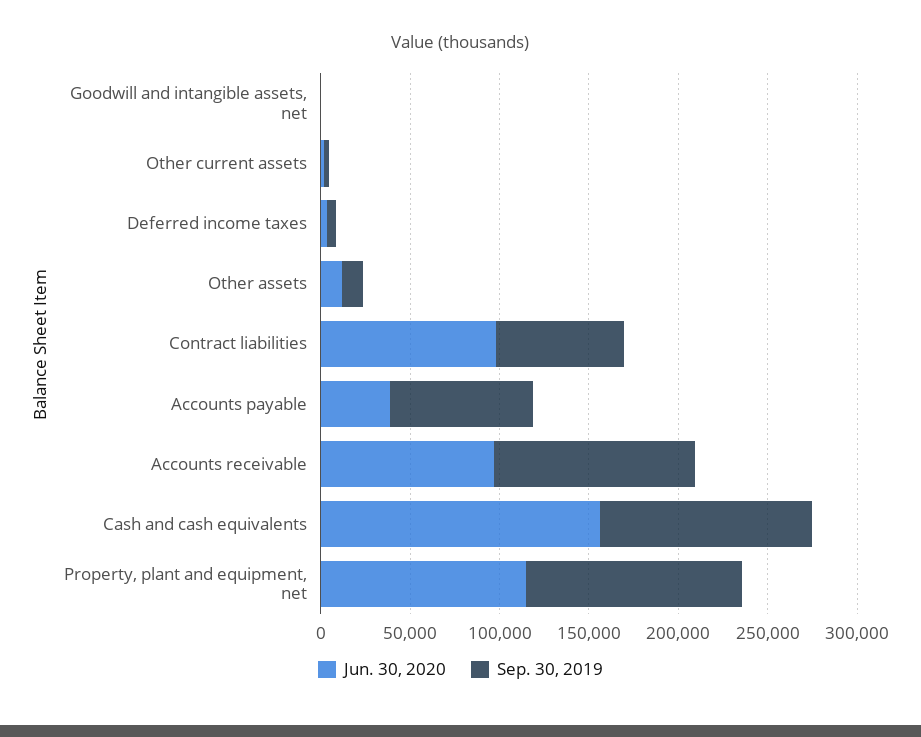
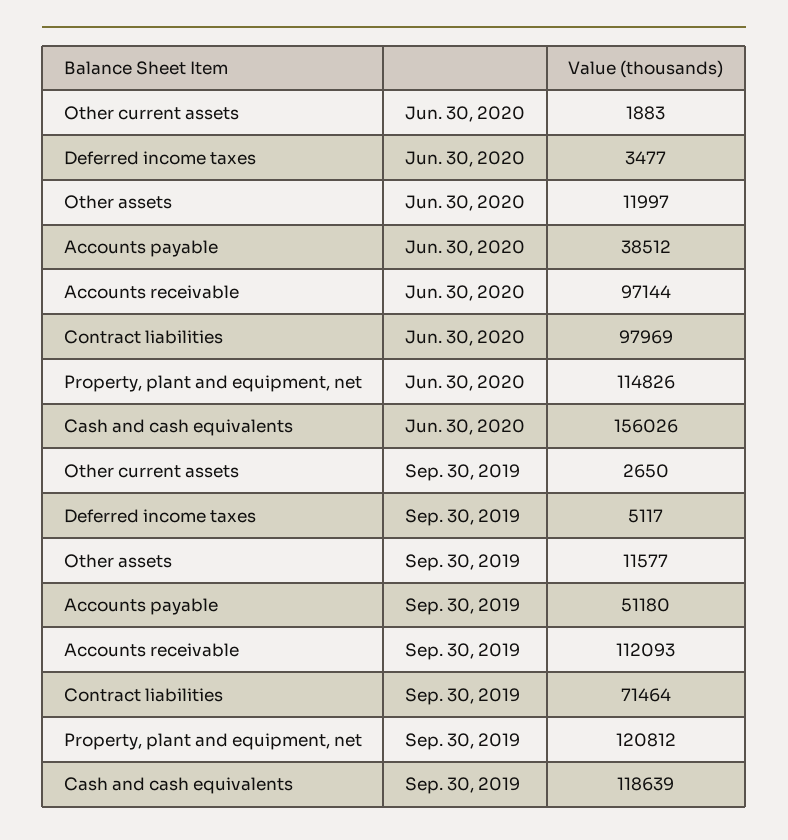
Jun. 30, 2020, Goodwill and intangible assets, net: 0 -> none
Sep. 30, 2019, Goodwill and intangible assets, net: 0 -> none
Sep. 30, 2019, Accounts payable: 80000 -> 51180

